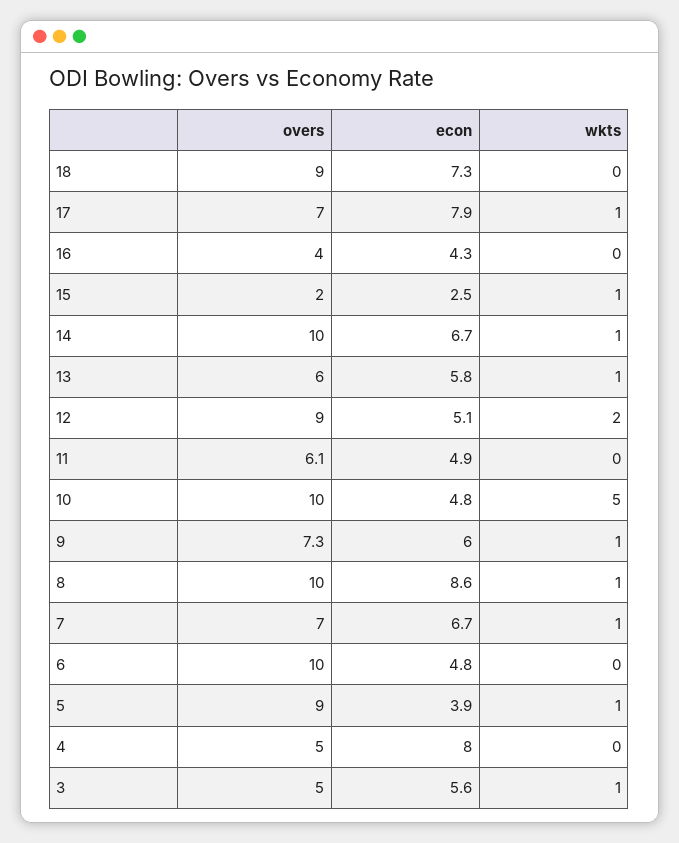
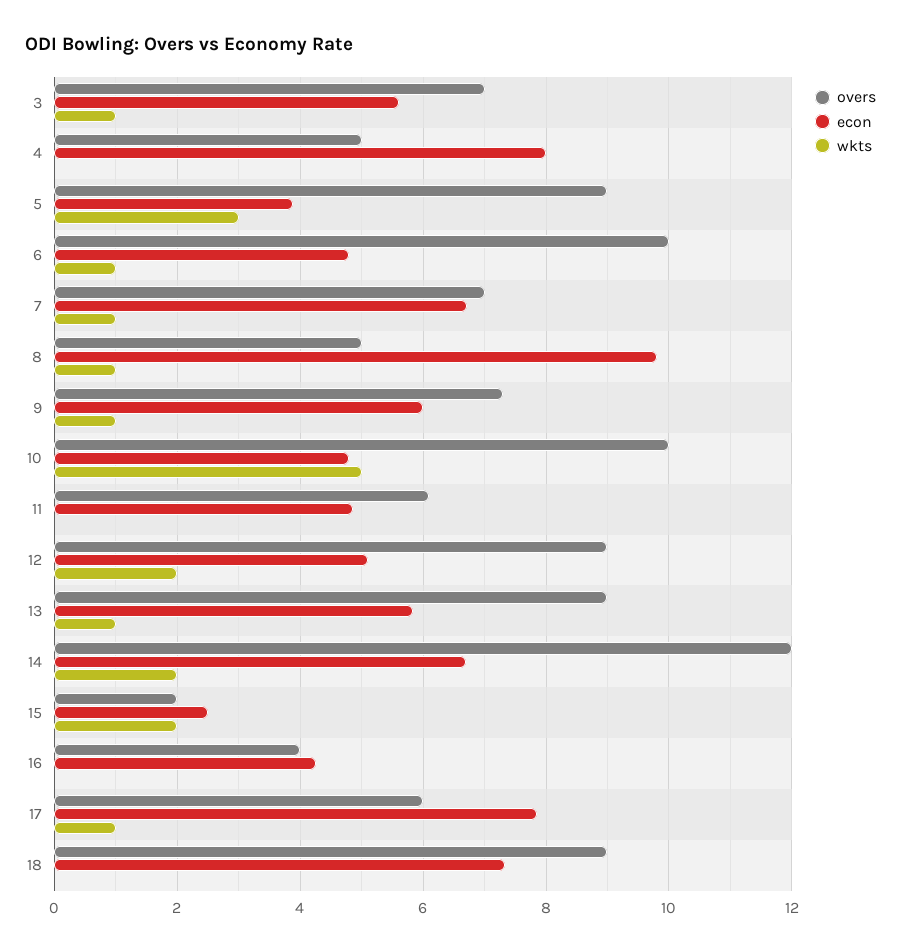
overs, 17: 7 -> 6
wkts, 15: 1 -> 2
overs, 14: 10 -> 12
wkts, 14: 1 -> 2
overs, 13: 6 -> 9
overs, 8: 10 -> 5
econ, 8: 8.6 -> 9.8
wkts, 6: 0 -> 1
wkts, 5: 1 -> 3
overs, 3: 5 -> 7

